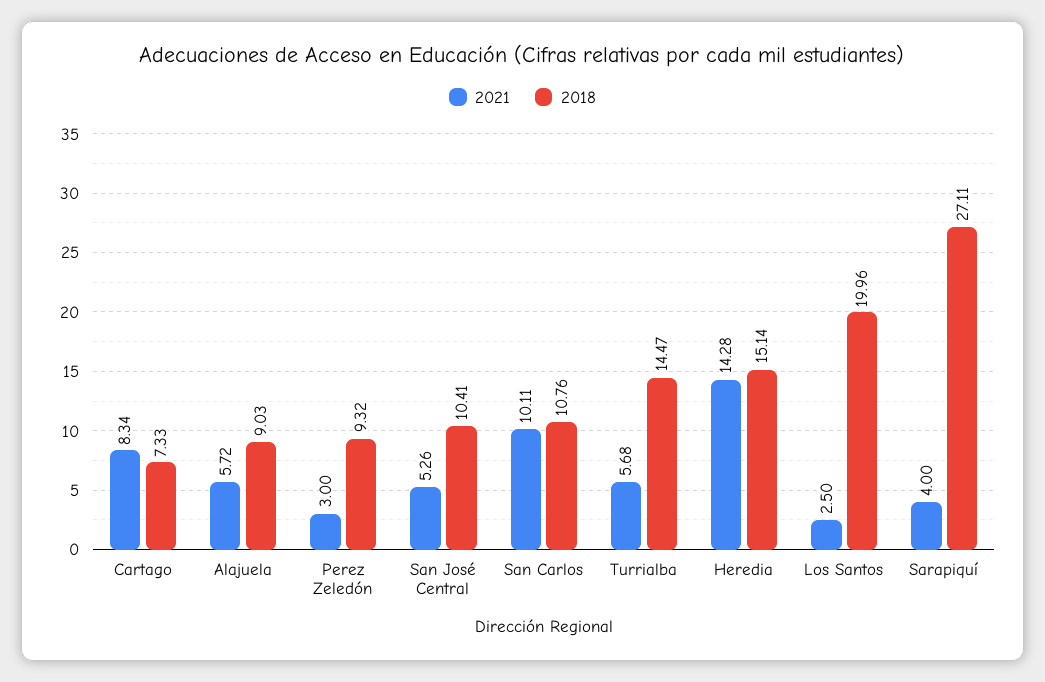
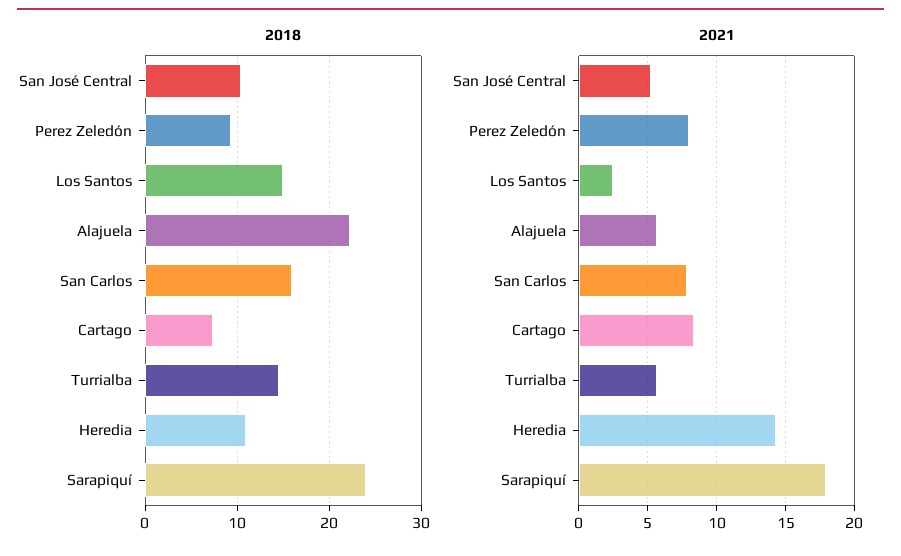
2018, Alajuela: 9.03 -> 22
2021, Perez Zeledón: 3 -> 8
2021, San Carlos: 10.11 -> 8
2018, San Carlos: 10.76 -> 16
2018, Heredia: 15.14 -> 11
2018, Los Santos: 19.96 -> 15
2021, Sarapiquí: 4 -> 18
2018, Sarapiquí: 27.11 -> 24

